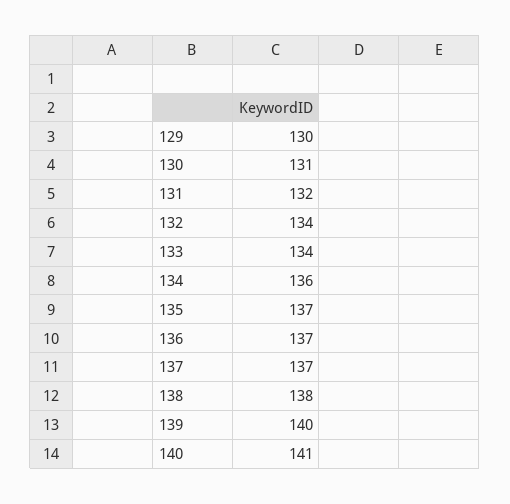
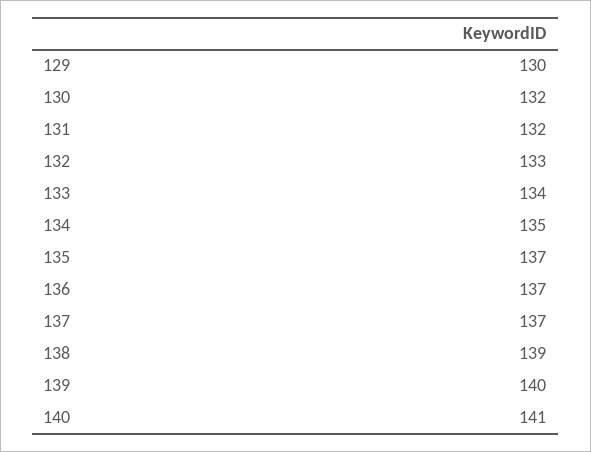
130: 131 -> 132
132: 134 -> 133
134: 136 -> 135
138: 138 -> 139

